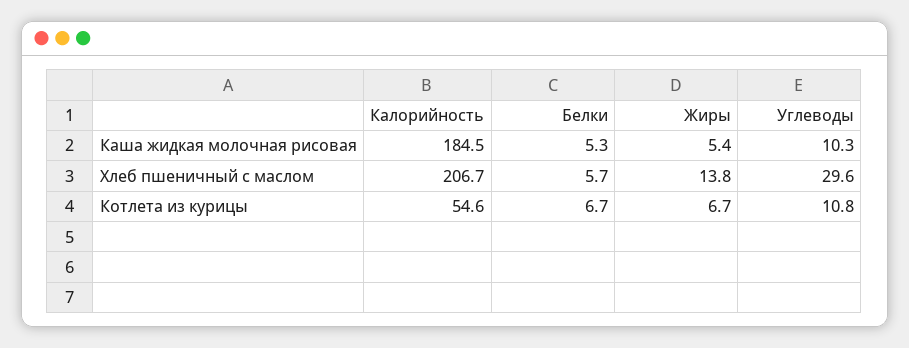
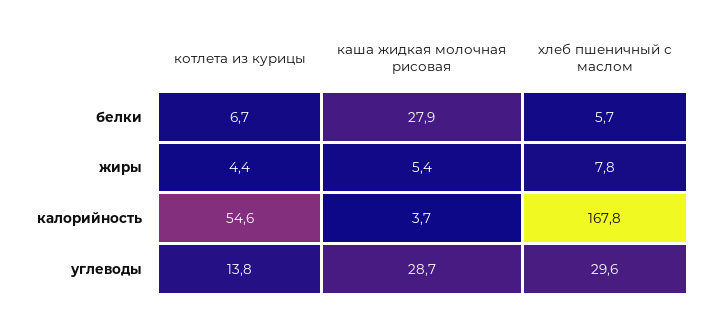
Калорийность, Каша жидкая молочная рисовая: 184.5 -> 3.7
Белки, Каша жидкая молочная рисовая: 5.3 -> 27.9
Углеводы, Каша жидкая молочная рисовая: 10.3 -> 28.7
Калорийность, Хлеб пшеничный с маслом: 206.7 -> 167.8
Жиры, Хлеб пшеничный с маслом: 13.8 -> 7.8
Жиры, Котлета из курицы: 6.7 -> 4.4
Углеводы, Котлета из курицы: 10.8 -> 13.8

